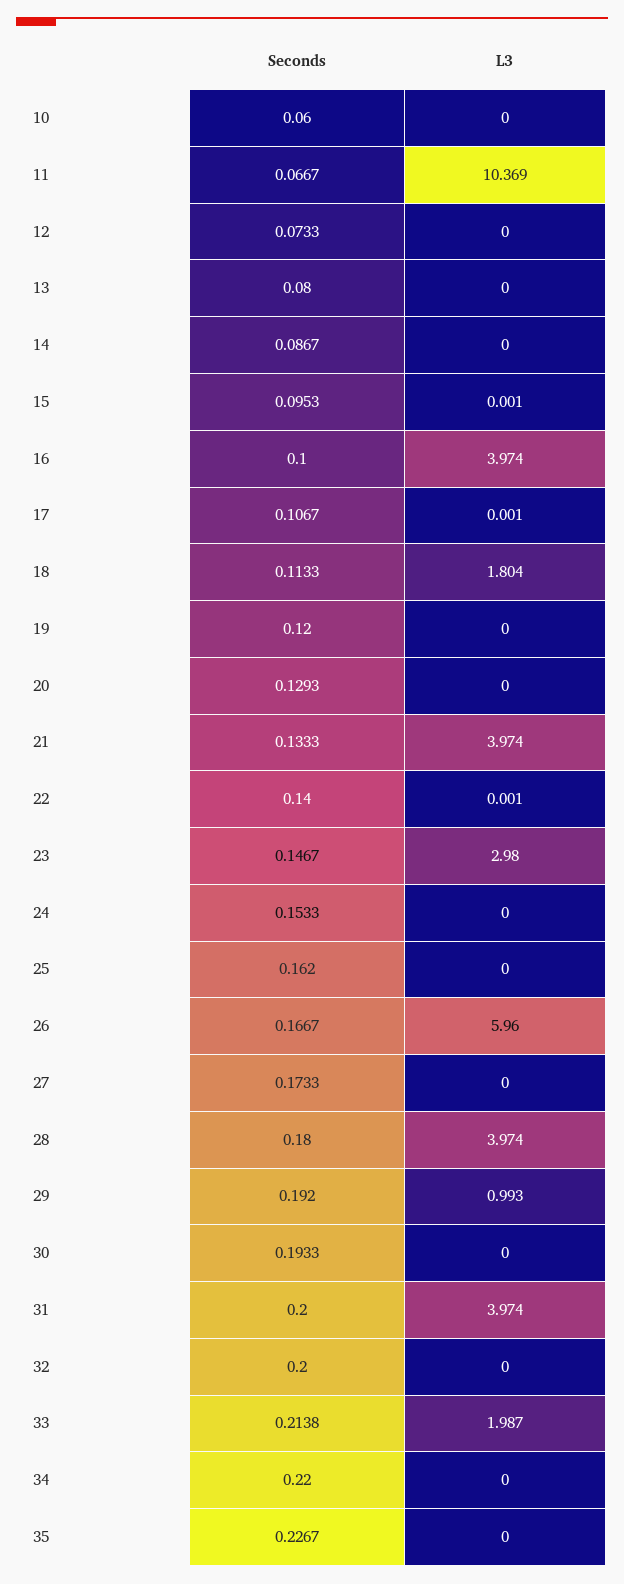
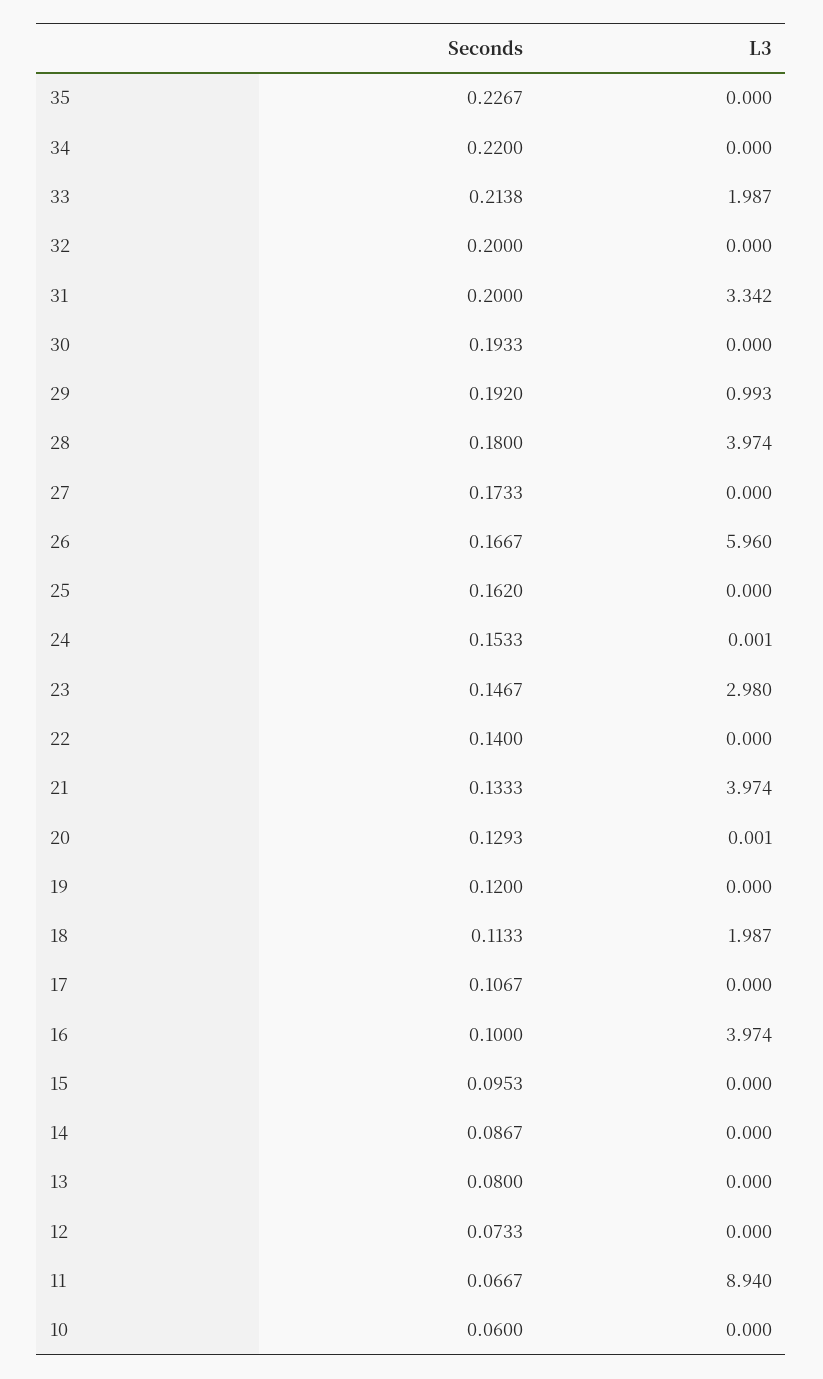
L3, 11: 10.369 -> 8.94
L3, 15: 0.001 -> 0
L3, 17: 0.001 -> 0
L3, 18: 1.804 -> 1.987
L3, 20: 0 -> 0.001
L3, 22: 0.001 -> 0
L3, 24: 0 -> 0.001
L3, 31: 3.974 -> 3.342

